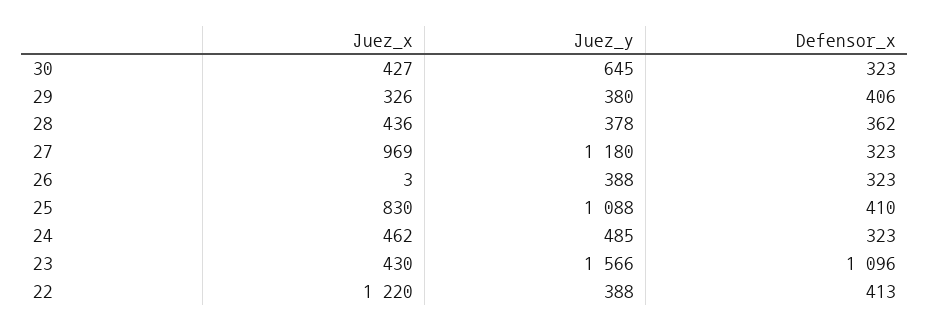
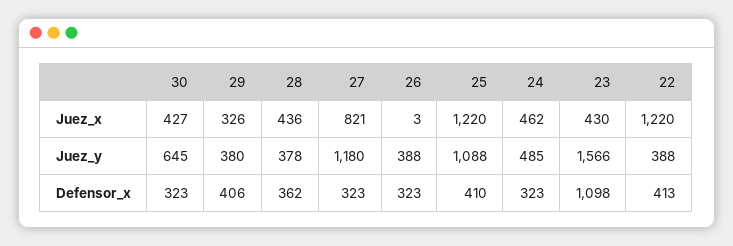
Juez_x, 27: 969 -> 821
Juez_x, 25: 830 -> 1220
Defensor_x, 23: 1096 -> 1098

